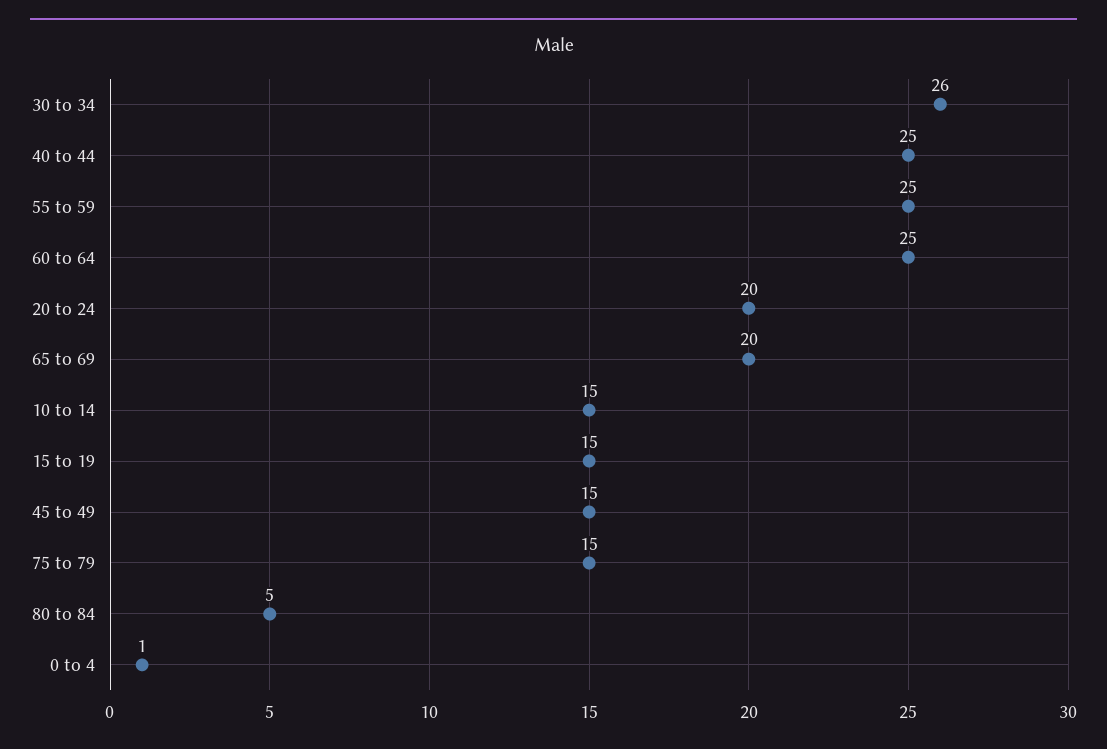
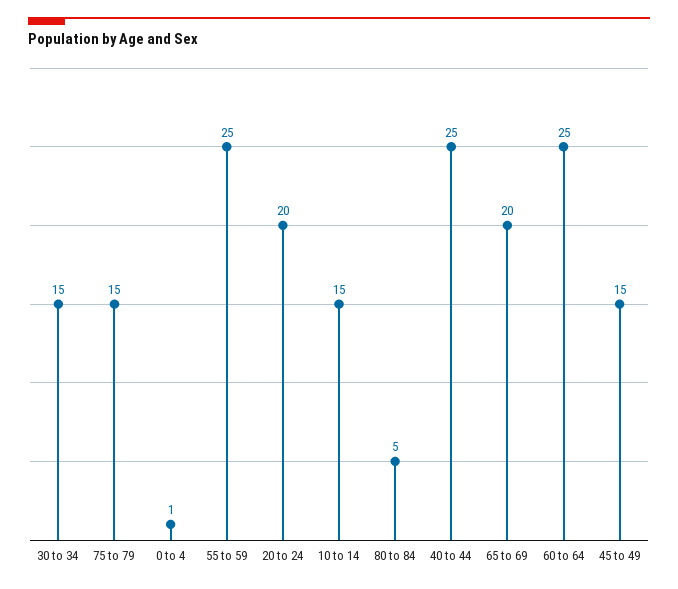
30 to 34: 26 -> 15
15 to 19: 15 -> none

